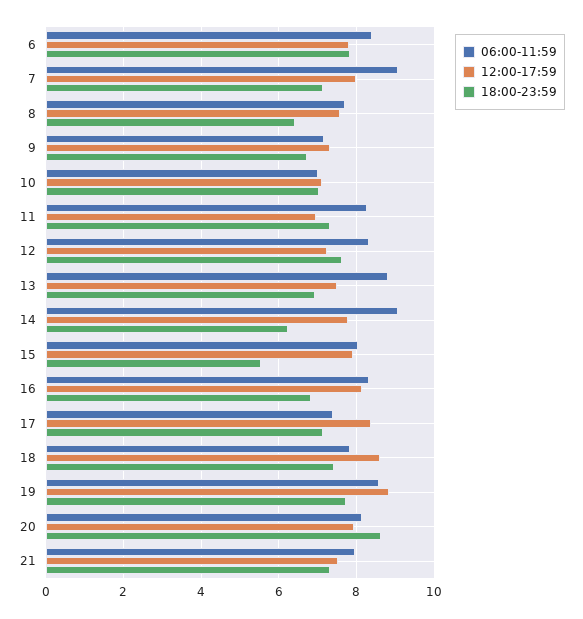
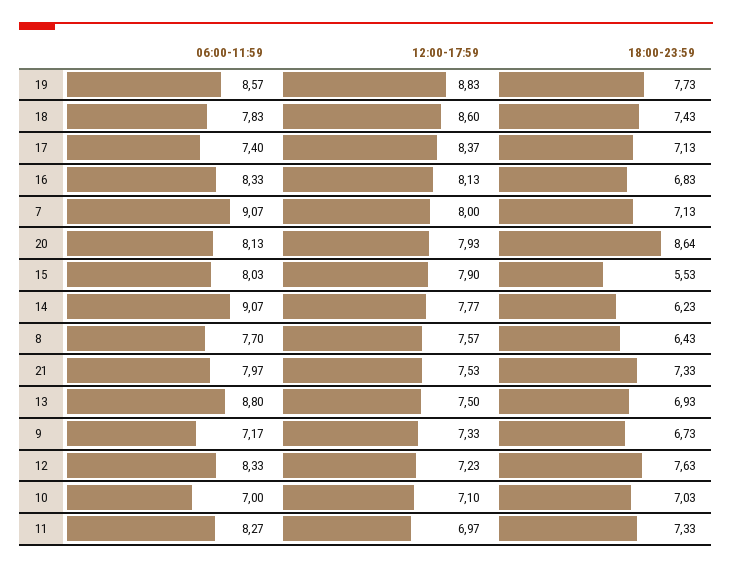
06:00-11:59, 6: 8.4 -> none
12:00-17:59, 6: 7.8 -> none
18:00-23:59, 6: 7.8 -> none

